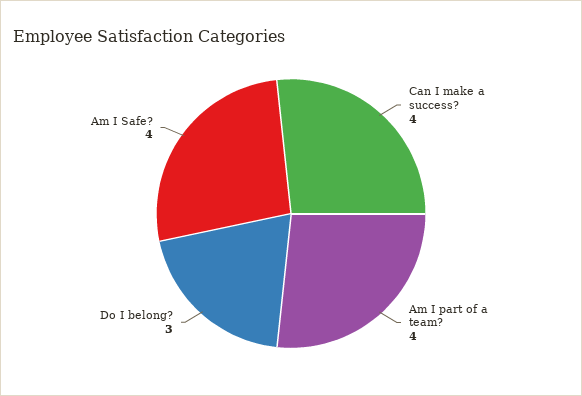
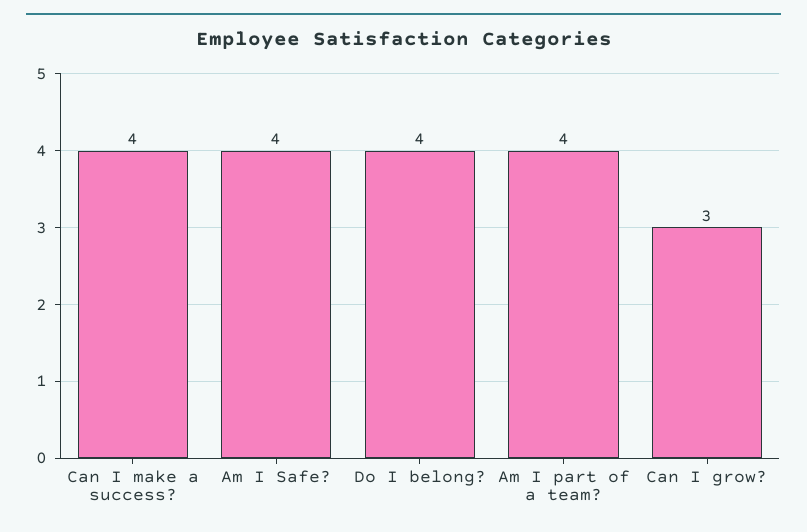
Do I belong?: 3 -> 4
Can I grow?: none -> 3

